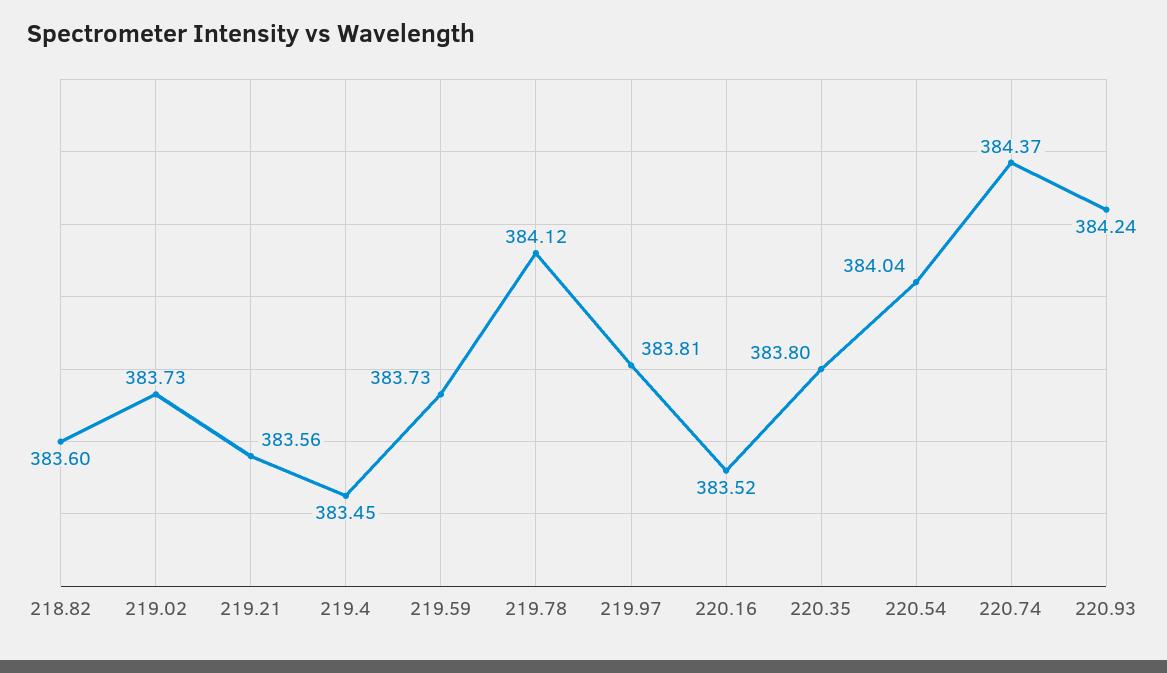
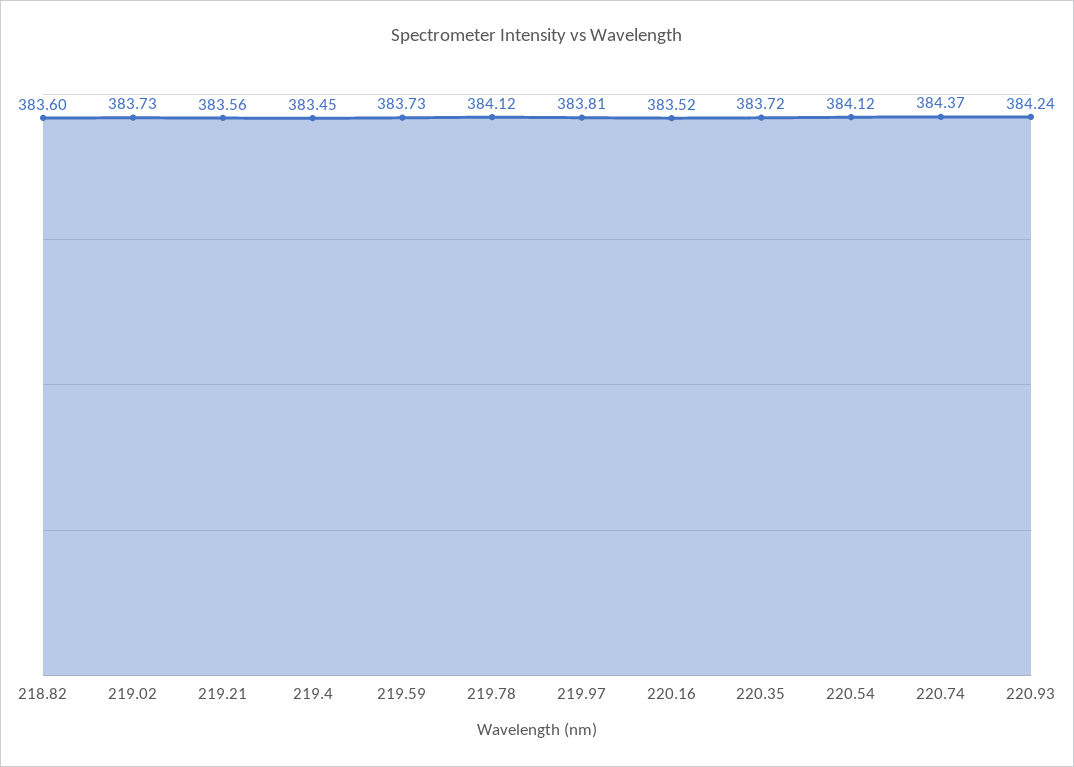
220.35: 383.8 -> 383.72
220.54: 384.04 -> 384.12

